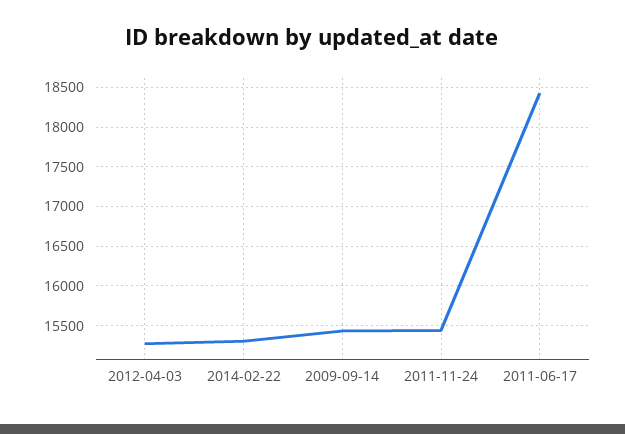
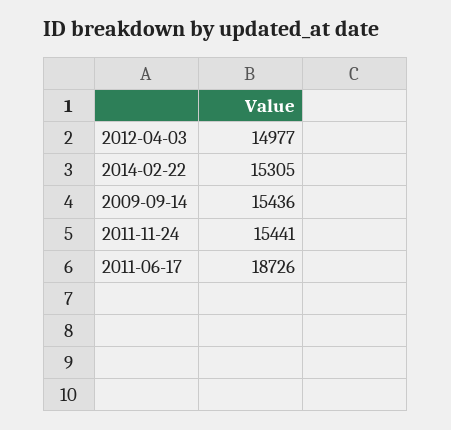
2012-04-03: 15300 -> 14977
2011-06-17: 18400 -> 18726

